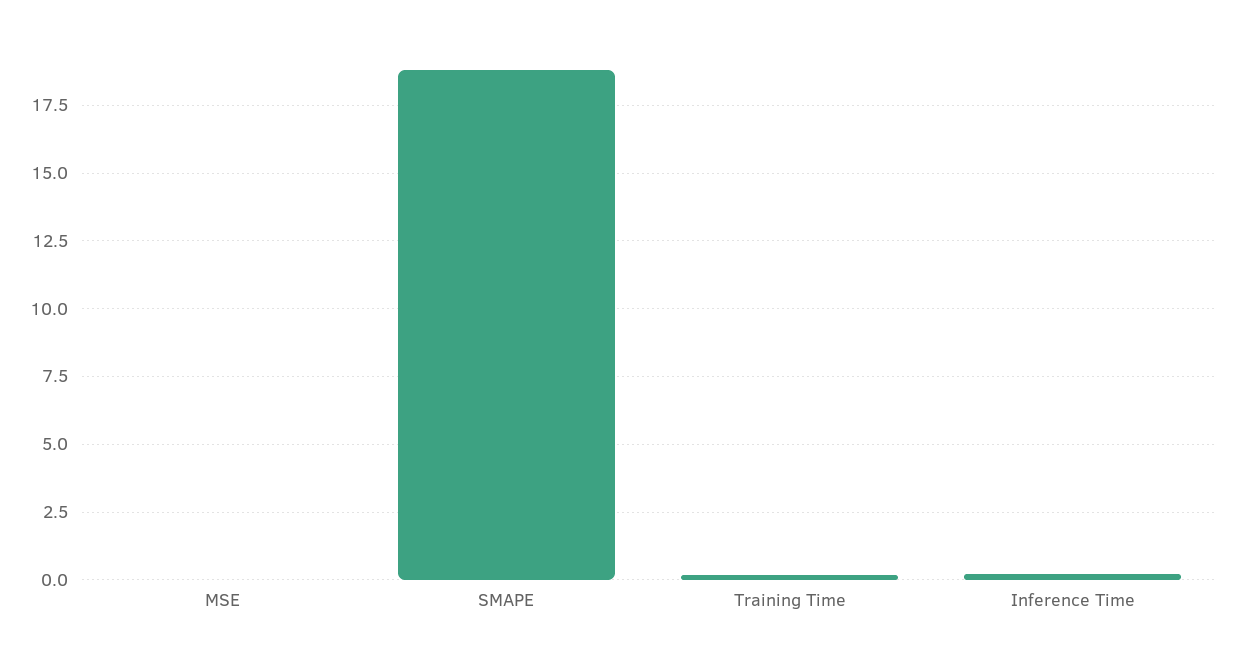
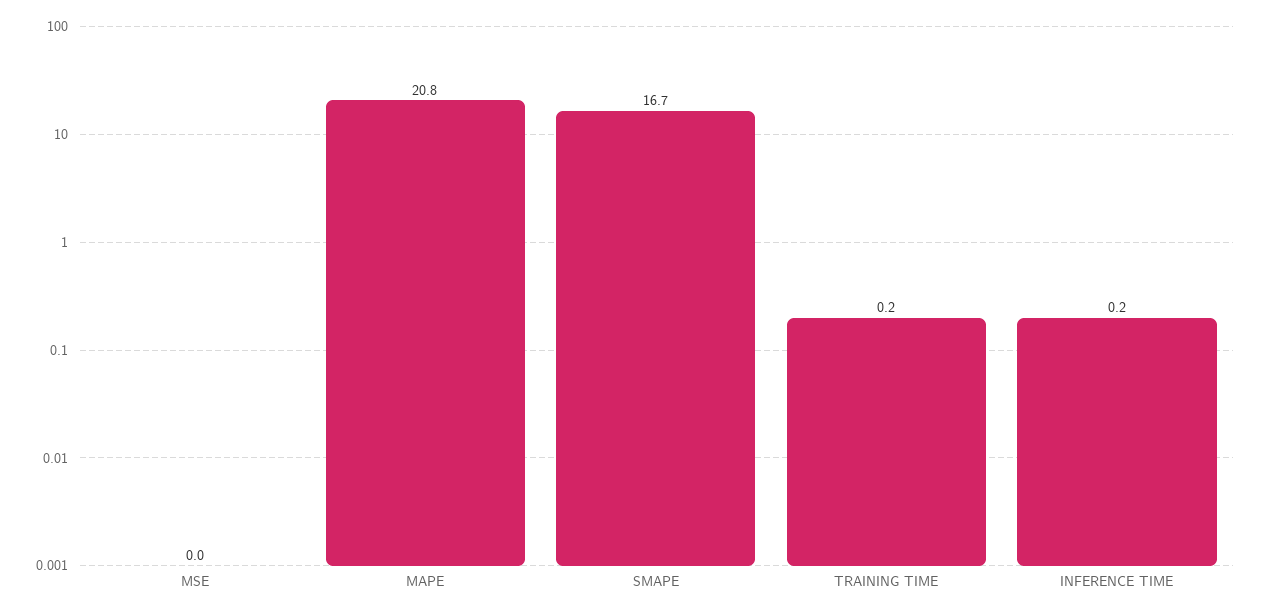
SMAPE: 18.75 -> 16.7
MAPE: none -> 20.8

